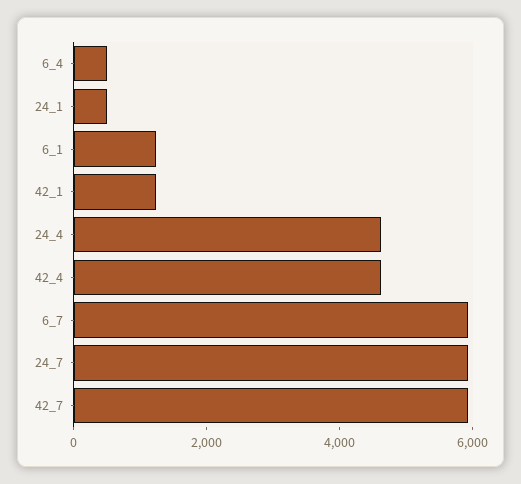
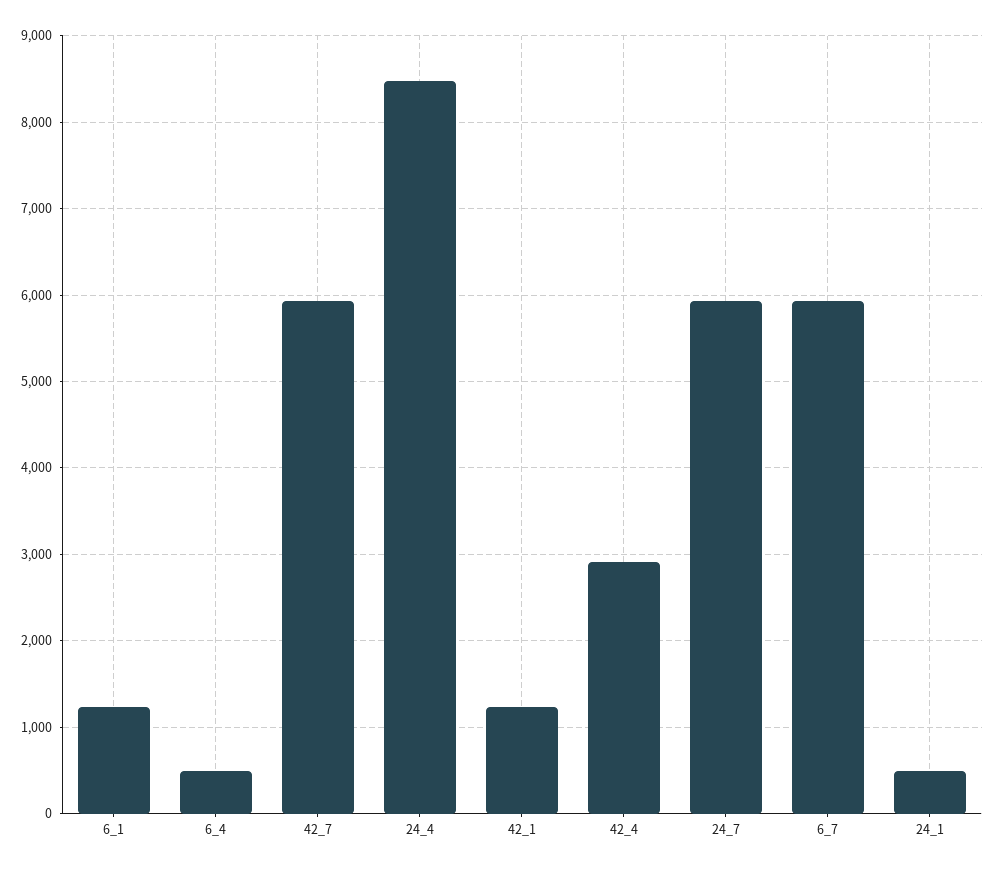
24_4: 4500 -> 8500
42_4: 4500 -> 2900

